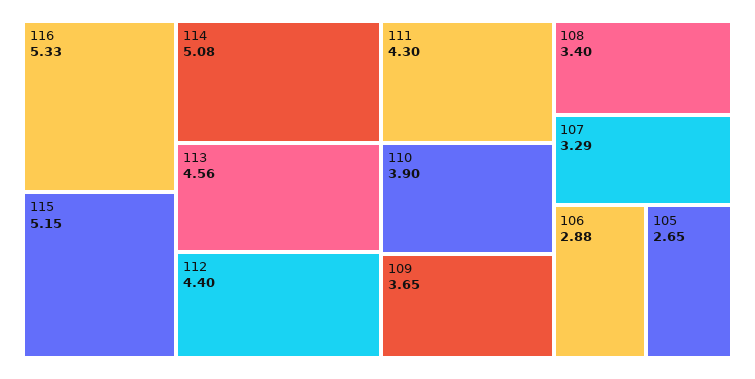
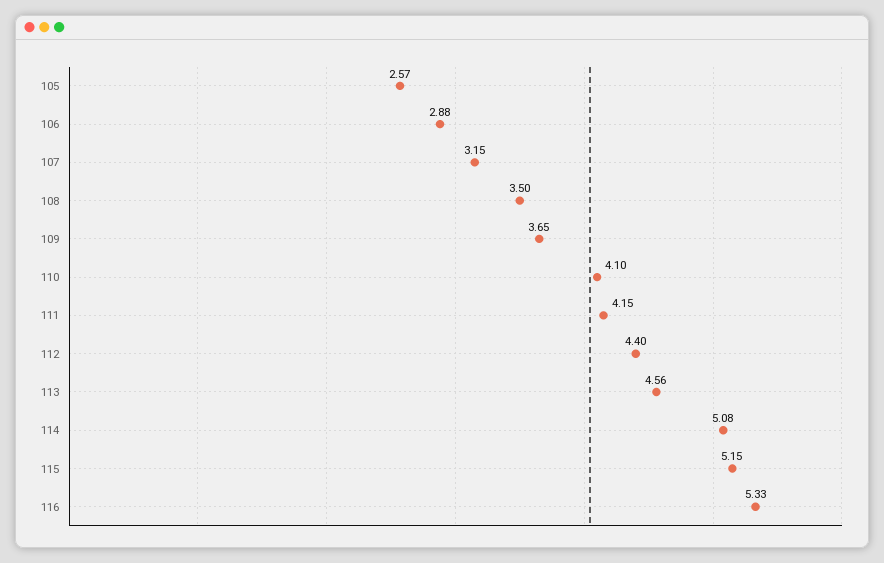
111: 4.3 -> 4.15
110: 3.9 -> 4.1
108: 3.4 -> 3.5
107: 3.29 -> 3.15
105: 2.65 -> 2.57

